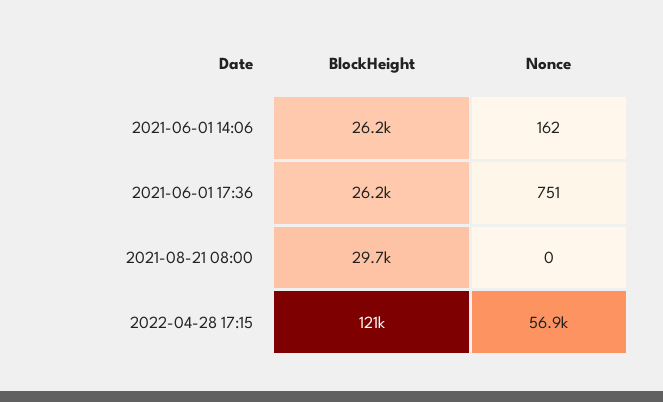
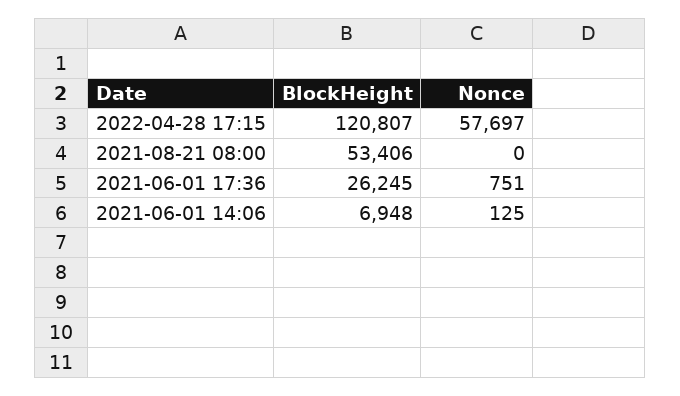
BlockHeight, 2021-06-01 14:06: 26200 -> 6948
Nonce, 2021-06-01 14:06: 162 -> 125
BlockHeight, 2021-08-21 08:00: 29700 -> 53406
Nonce, 2022-04-28 17:15: 56900 -> 57697

